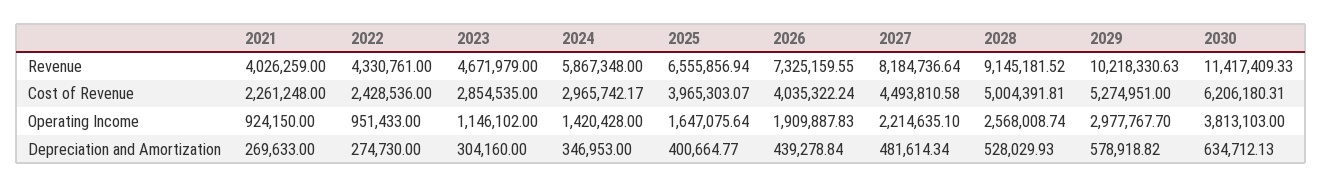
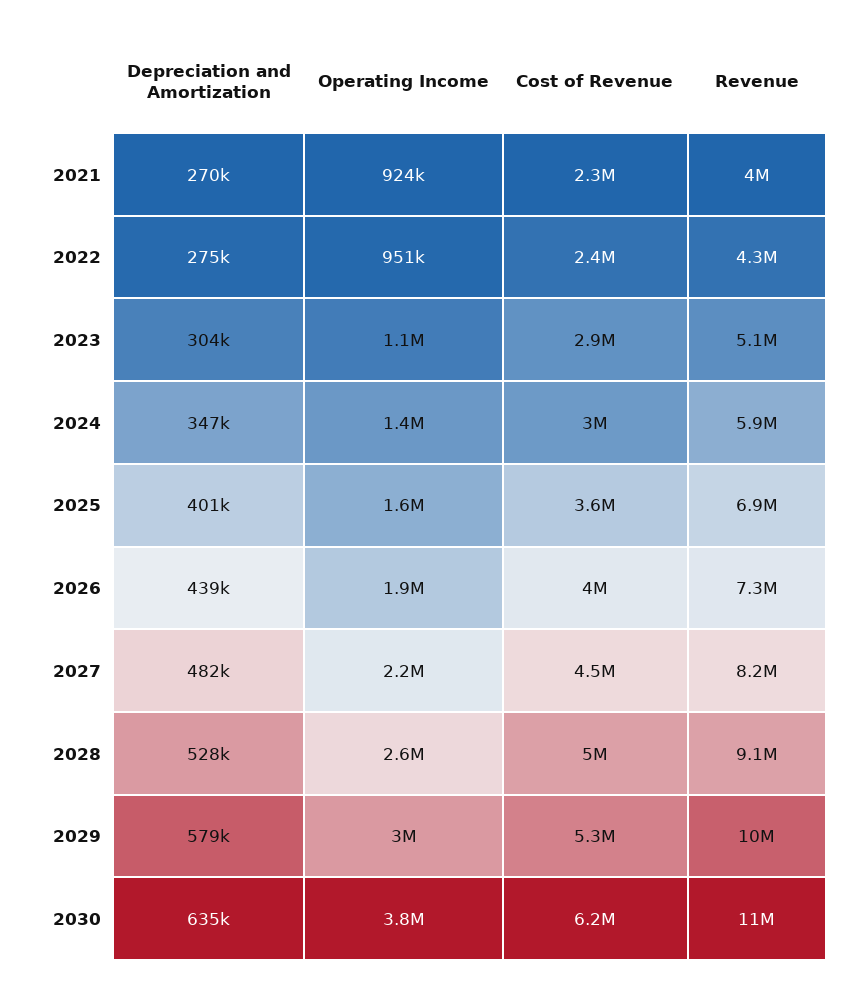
2023, Revenue: 4671979 -> 5100000
2025, Revenue: 6555856.94 -> 6900000
2025, Cost of Revenue: 3965303.07 -> 3600000

